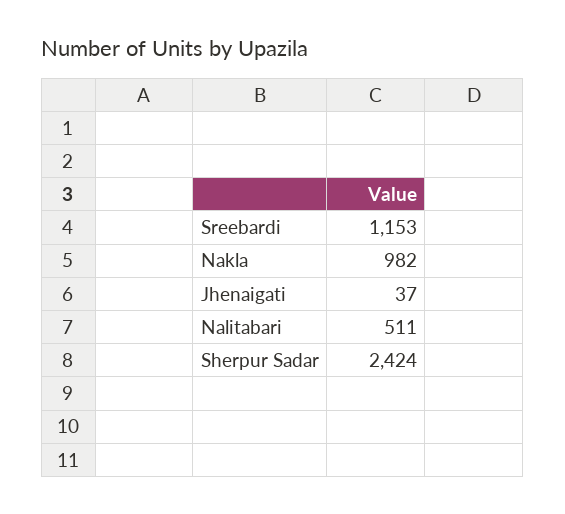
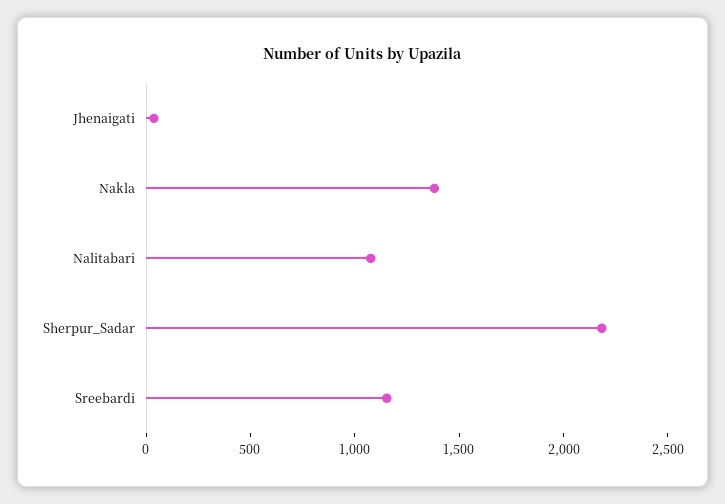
Nakla: 982 -> 1400
Nalitabari: 511 -> 1100
Sherpur Sadar: 2424 -> 2200

